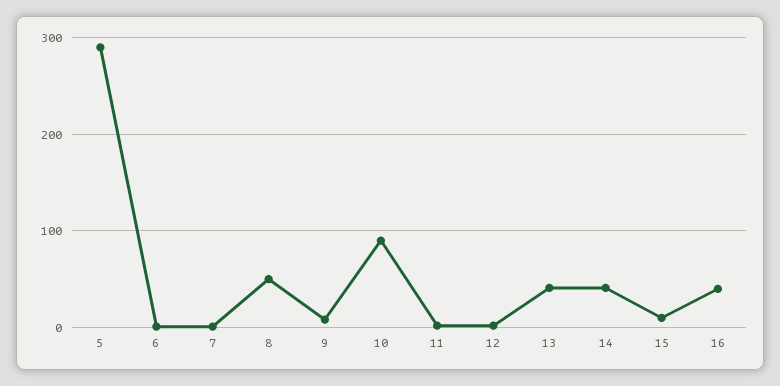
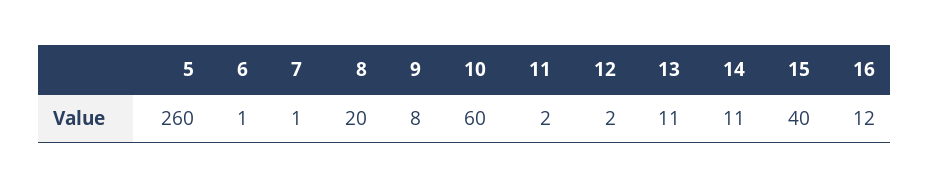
5: 290 -> 260
8: 50 -> 20
10: 90 -> 60
13: 40 -> 11
14: 40 -> 11
15: 10 -> 40
16: 40 -> 12

